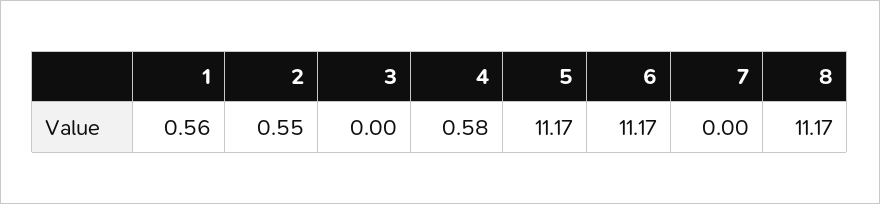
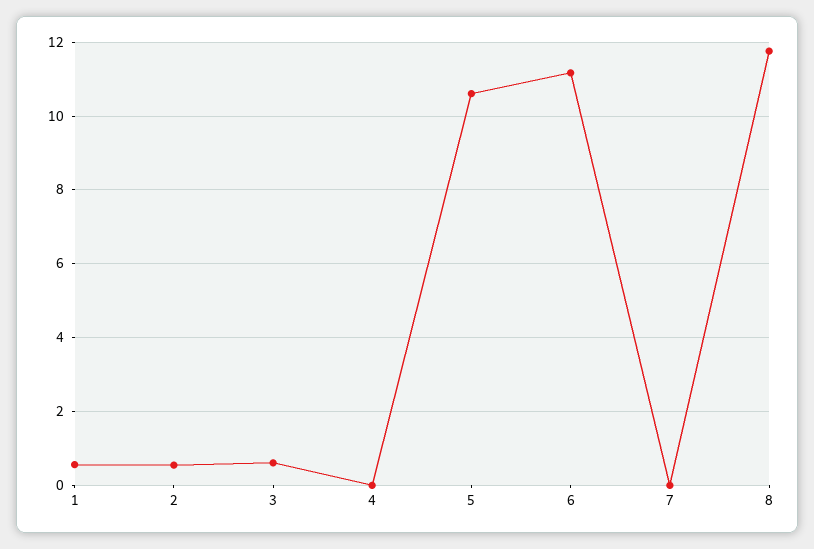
3: 0 -> 0.6
4: 0.58 -> 0
5: 11.17 -> 10.6
8: 11.17 -> 11.8

